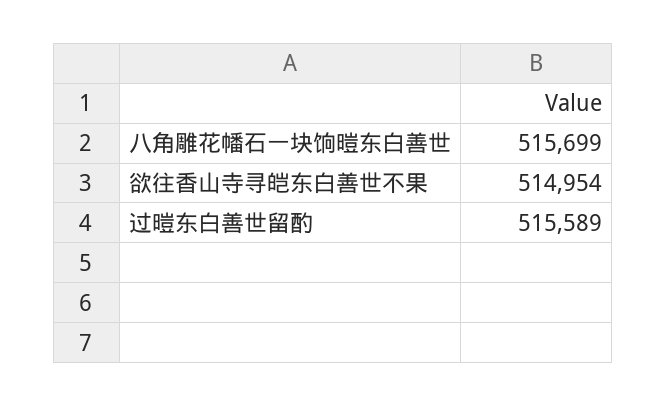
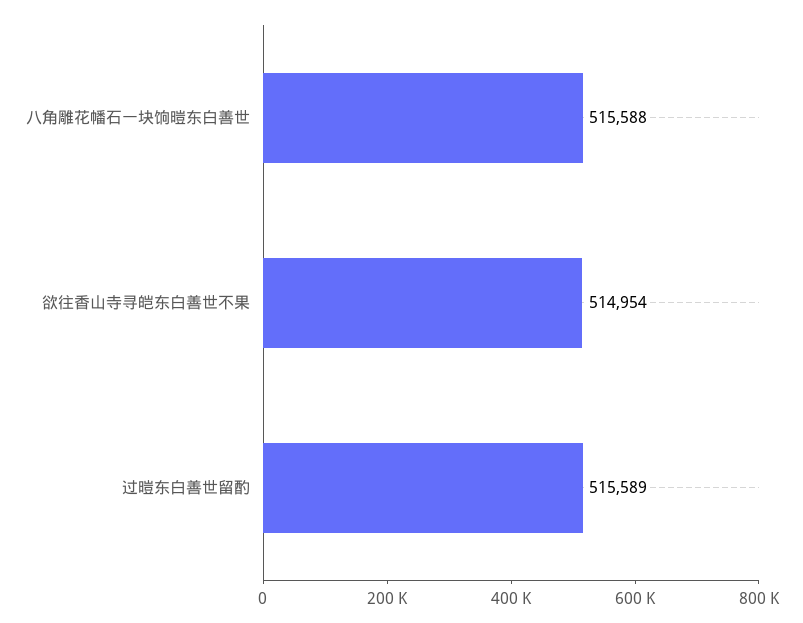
八角雕花幡石一块饷暟东白善世: 515699 -> 515588

